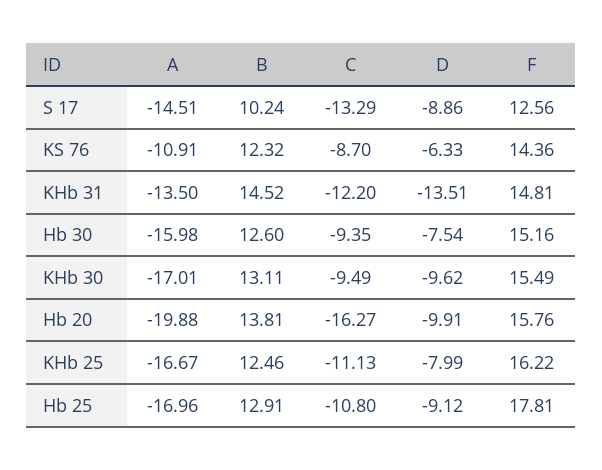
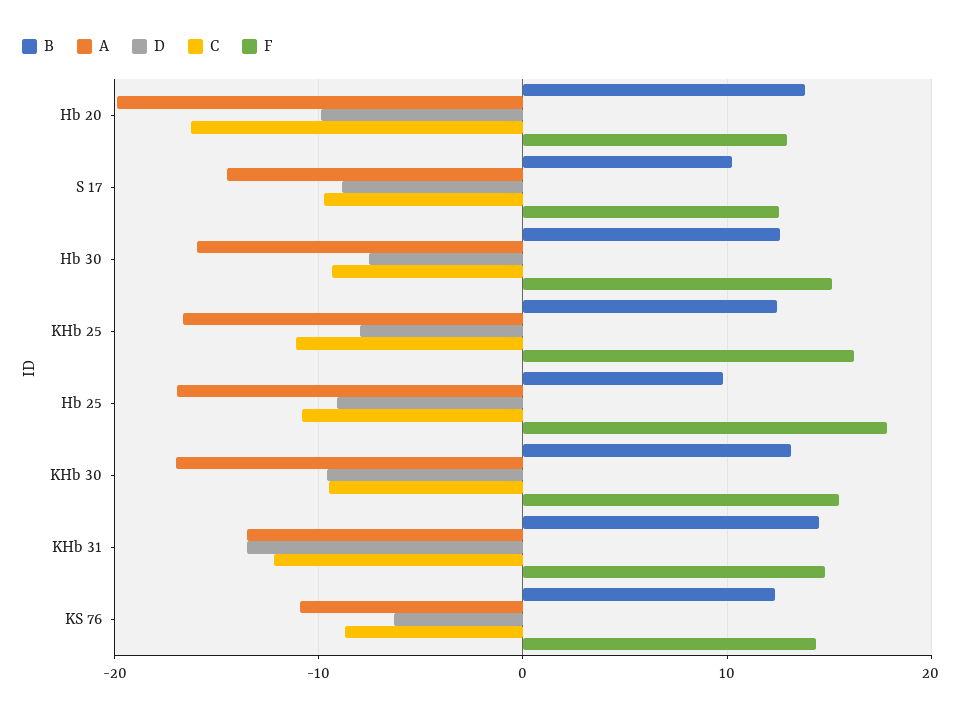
C, S 17: -13.29 -> -10
F, Hb 20: 15.76 -> 13
B, Hb 25: 12.91 -> 10

